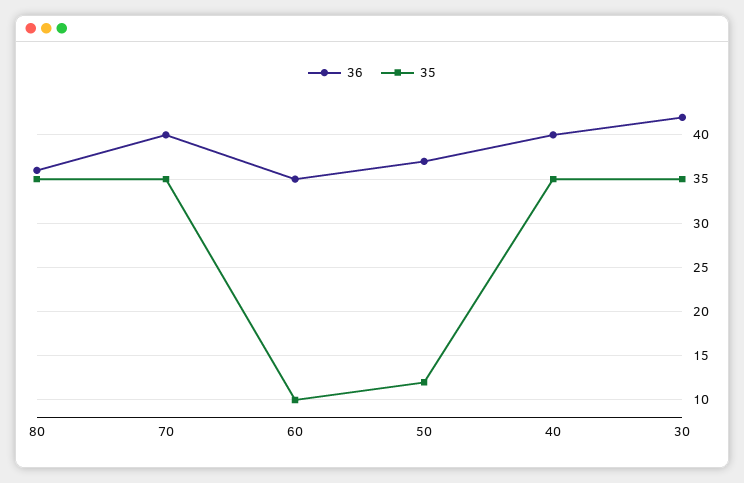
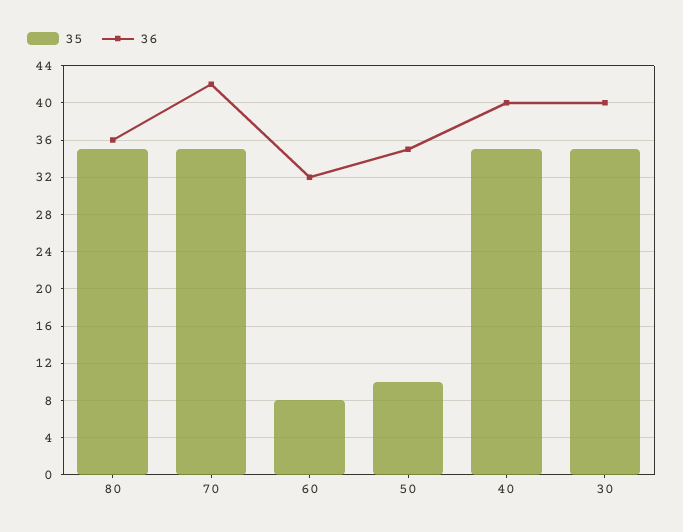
36, 70: 40 -> 42
36, 60: 35 -> 32
35, 60: 10 -> 8
36, 50: 37 -> 35
35, 50: 12 -> 10
36, 30: 42 -> 40

